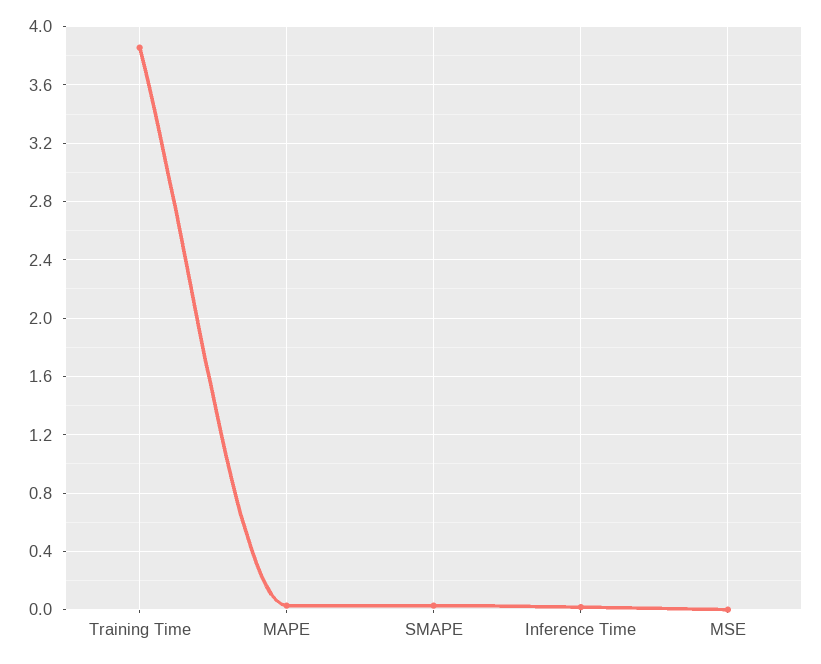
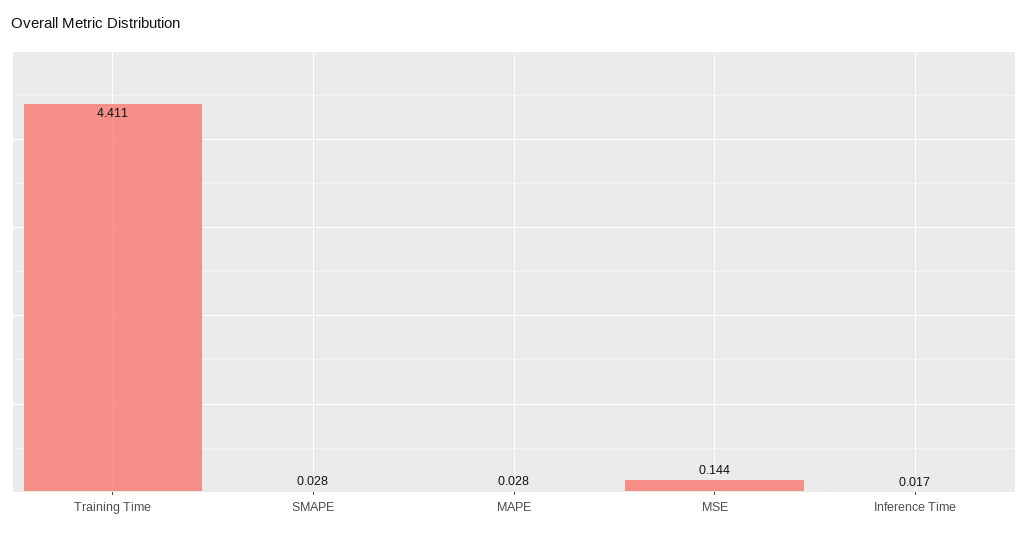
Training Time: 3.85 -> 4.411
MSE: 0 -> 0.144

